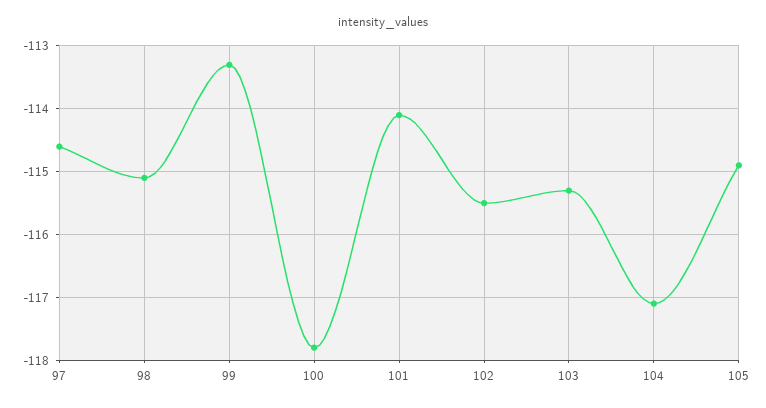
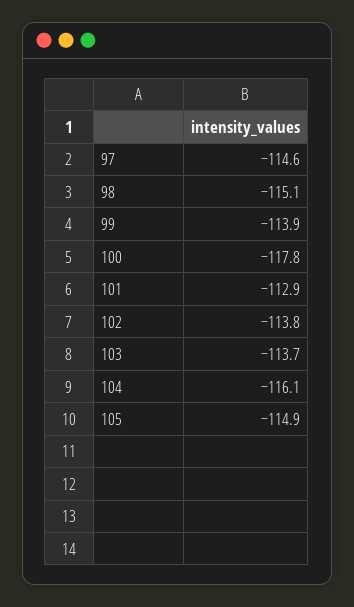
99: -113.3 -> -113.9
101: -114.1 -> -112.9
102: -115.5 -> -113.8
103: -115.3 -> -113.7
104: -117.1 -> -116.1

